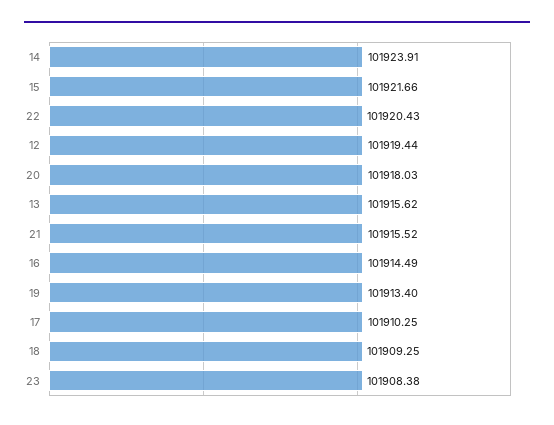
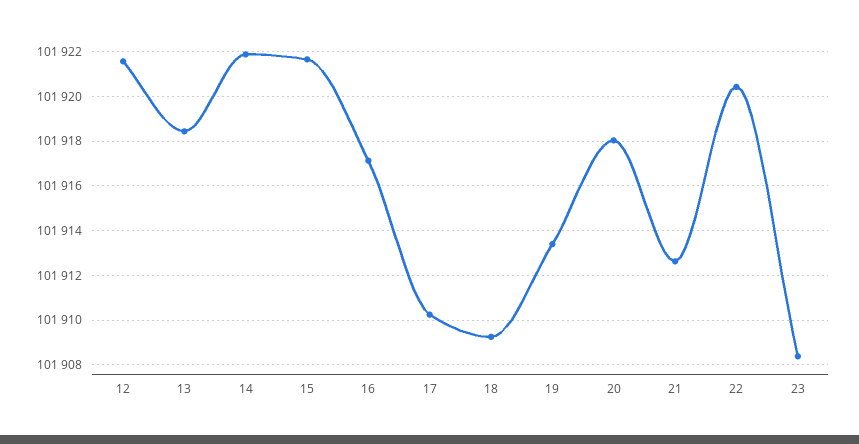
14: 101923.91 -> 101922
12: 101919.44 -> 101921.5
13: 101915.62 -> 101918.5
21: 101915.52 -> 101912.5
16: 101914.49 -> 101917

